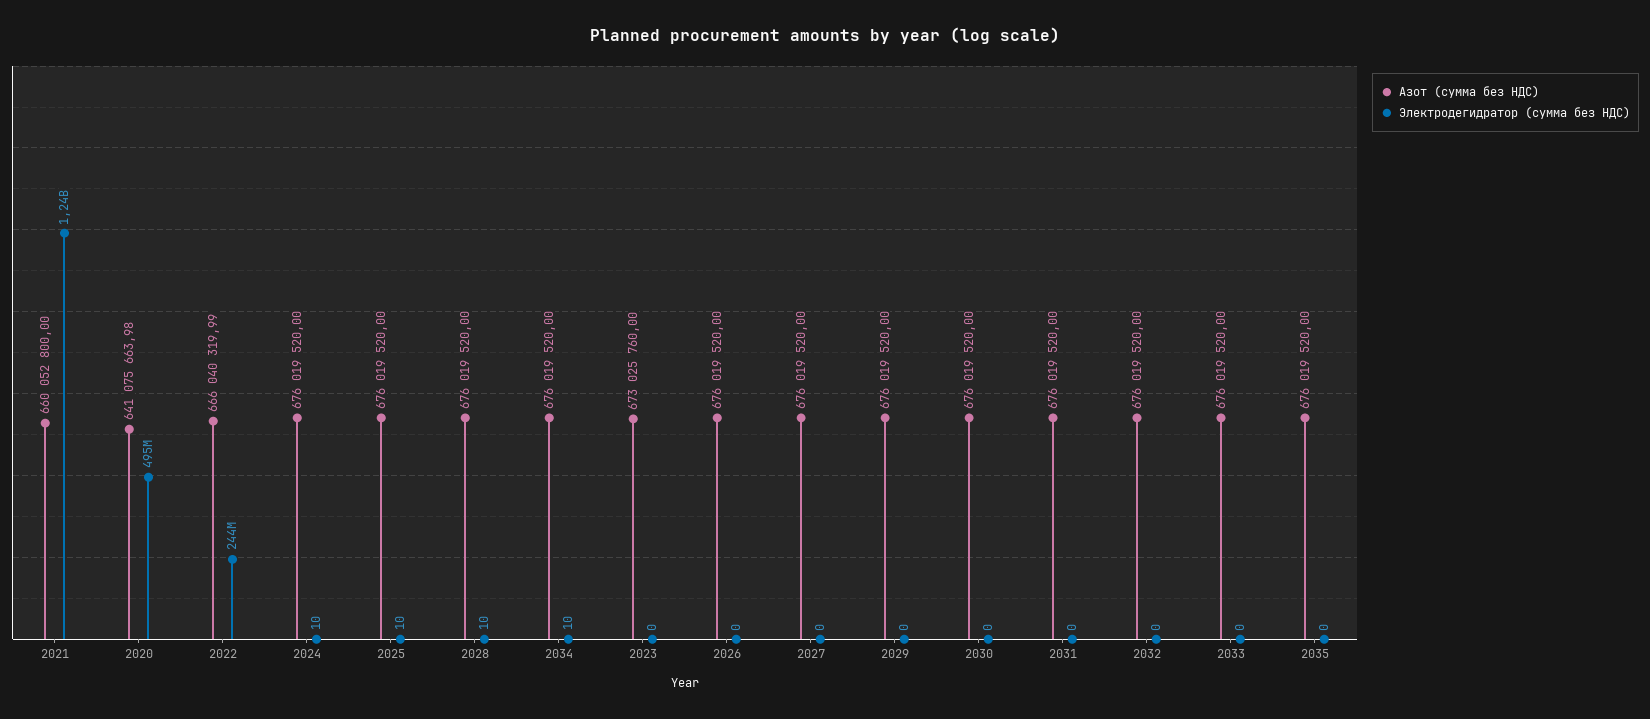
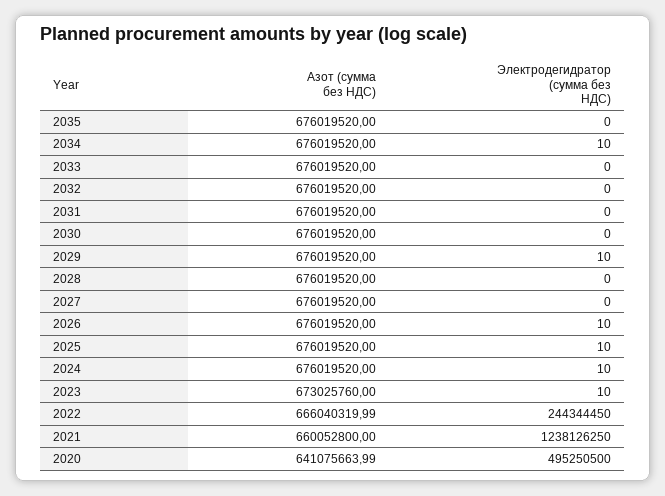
Азот (сумма без НДС), 2020: 641075663.98 -> 641075663.99
Электродегидратор (сумма без НДС), 2028: 10 -> 0
Электродегидратор (сумма без НДС), 2023: 0 -> 10
Электродегидратор (сумма без НДС), 2026: 0 -> 10
Электродегидратор (сумма без НДС), 2029: 0 -> 10

